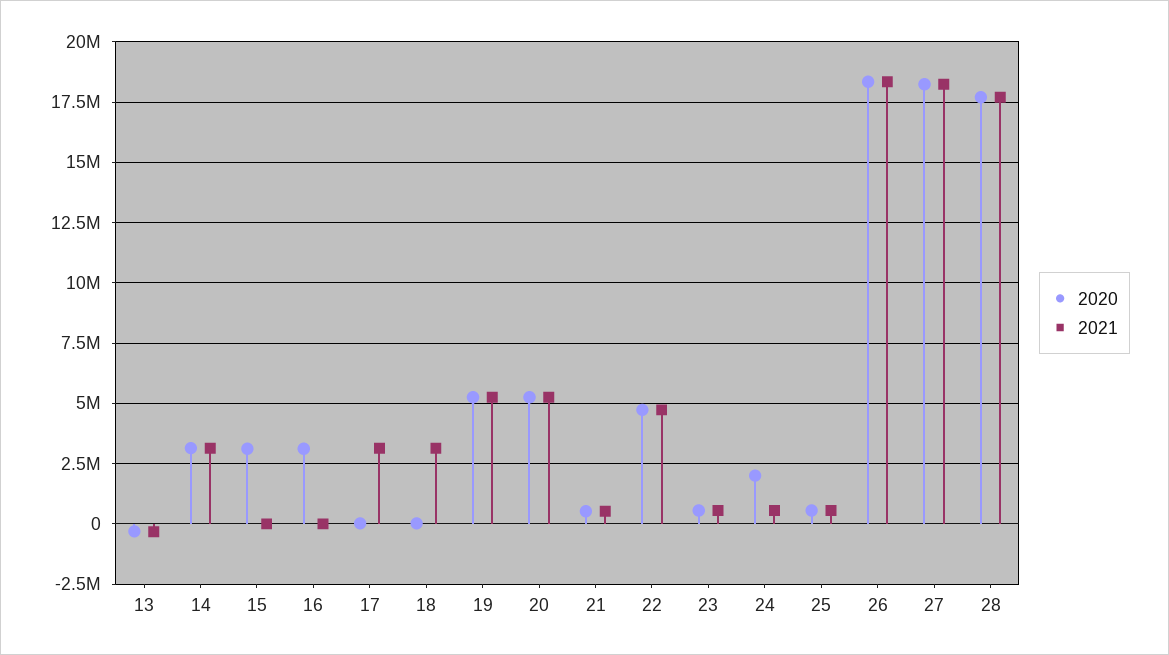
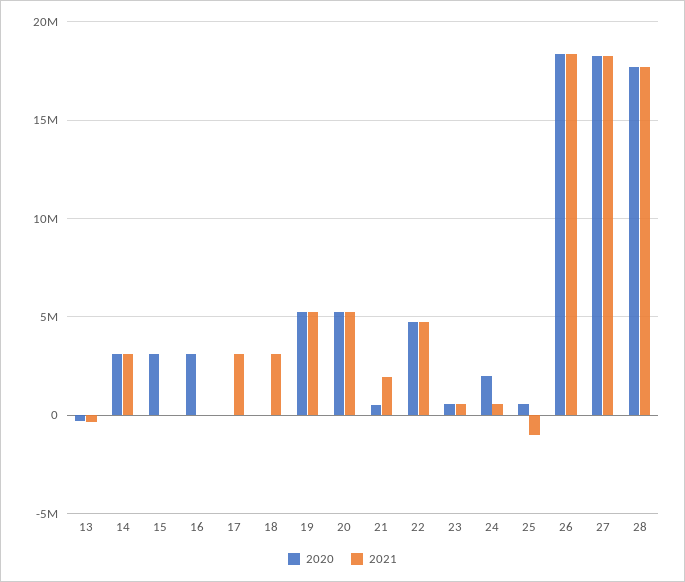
2021, 21: 500000 -> 2000000
2021, 25: 500000 -> -1000000

